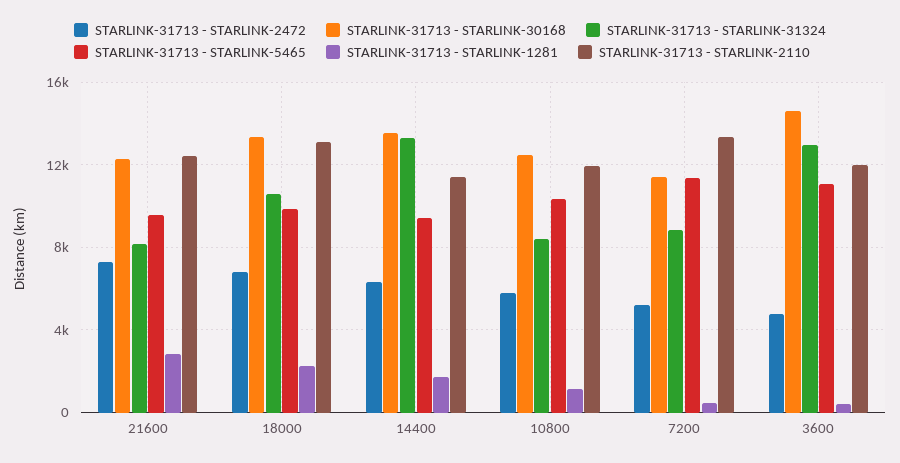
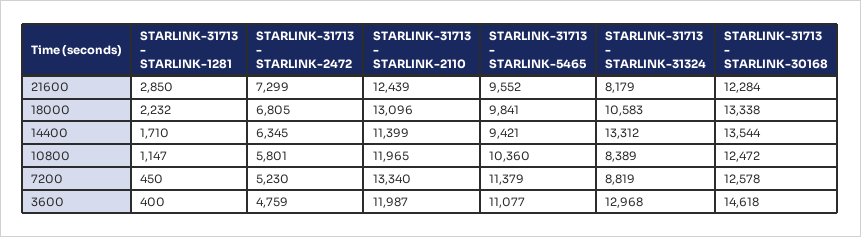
STARLINK-31713 - STARLINK-30168, 7200: 11500 -> 12578

